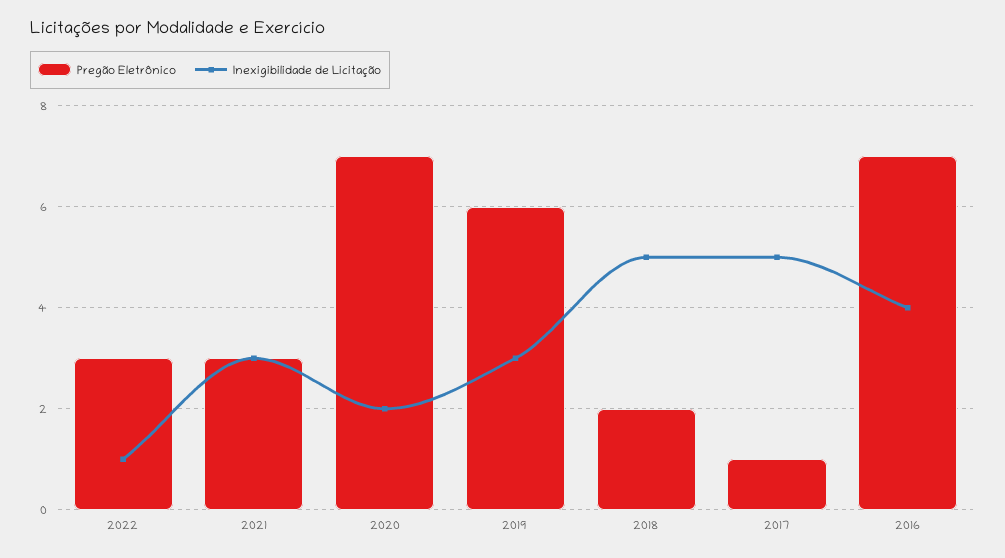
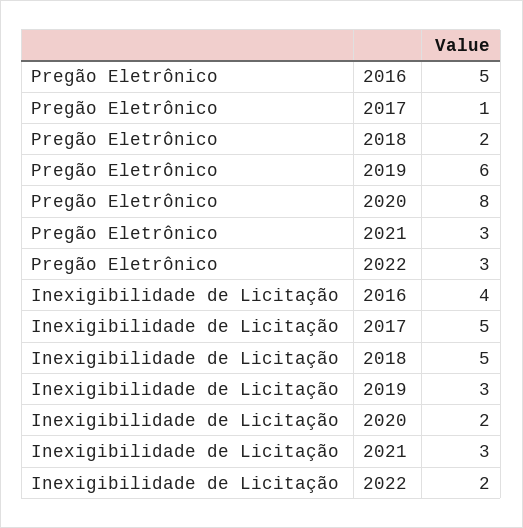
Inexigibilidade de Licitação, 2022: 1 -> 2
Pregão Eletrônico, 2020: 7 -> 8
Pregão Eletrônico, 2016: 7 -> 5

